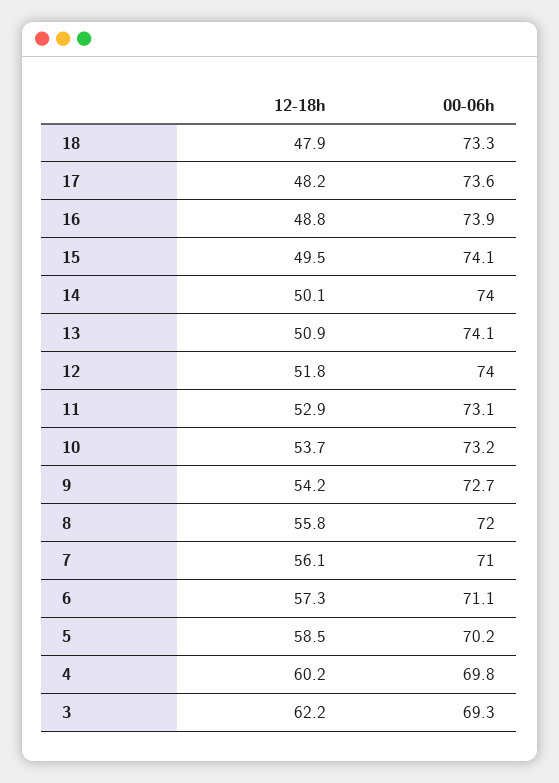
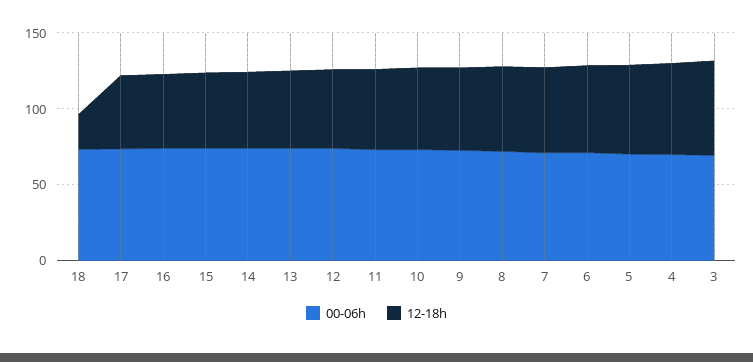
12-18h, 18: 47.9 -> 20

